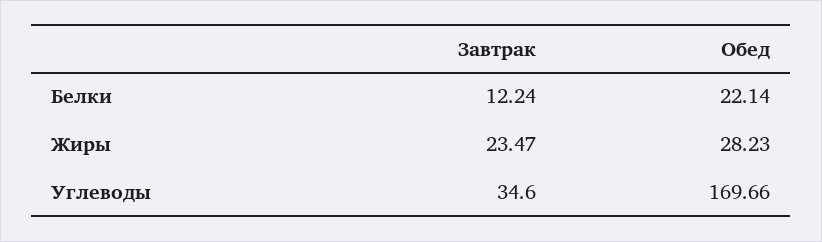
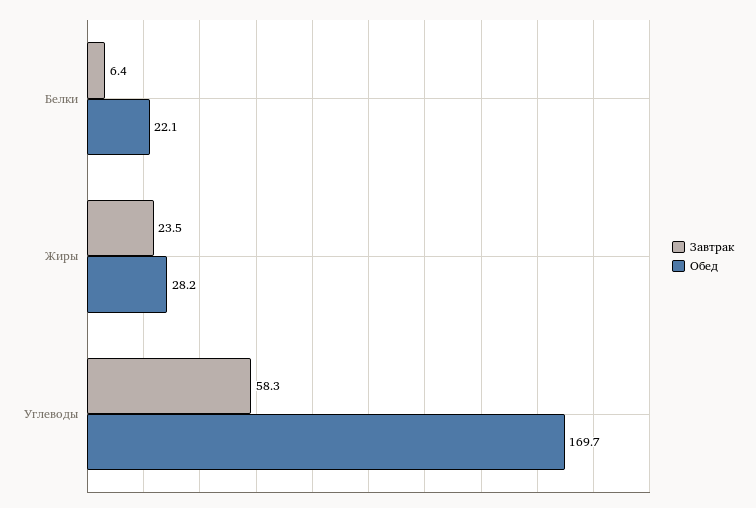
Завтрак, Белки: 12.24 -> 6.4
Завтрак, Углеводы: 34.6 -> 58.3

